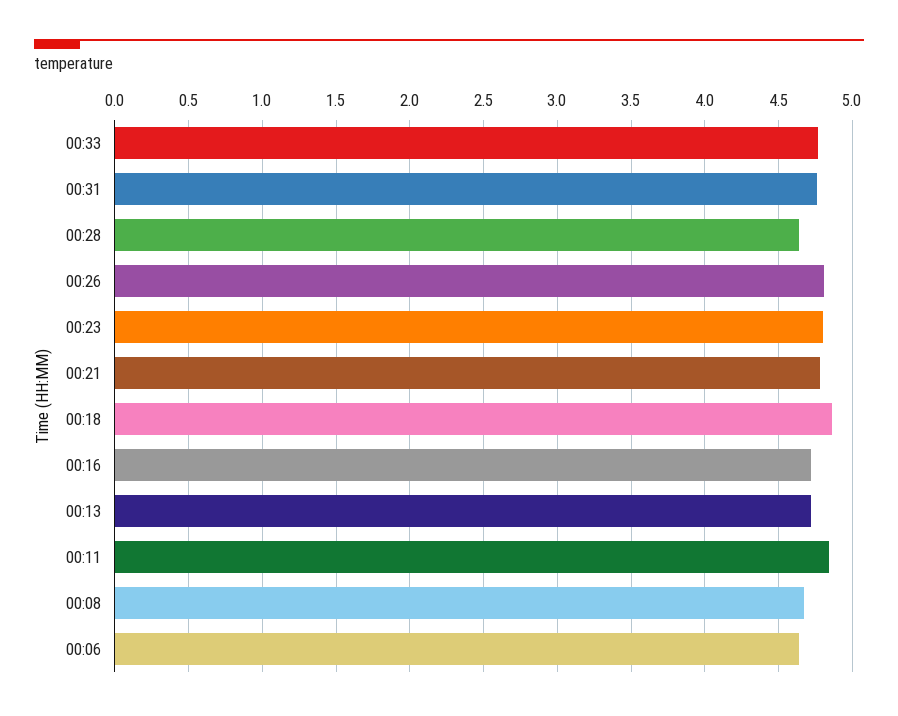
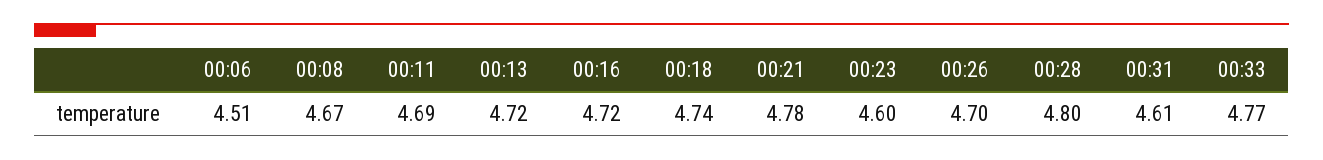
00:31: 4.75 -> 4.61
00:28: 4.65 -> 4.8
00:26: 4.8 -> 4.7
00:23: 4.8 -> 4.6
00:18: 4.85 -> 4.74
00:11: 4.85 -> 4.69
00:06: 4.65 -> 4.51

